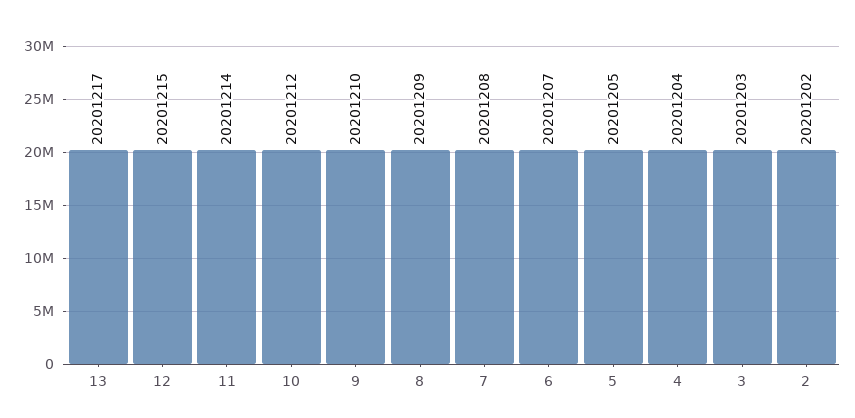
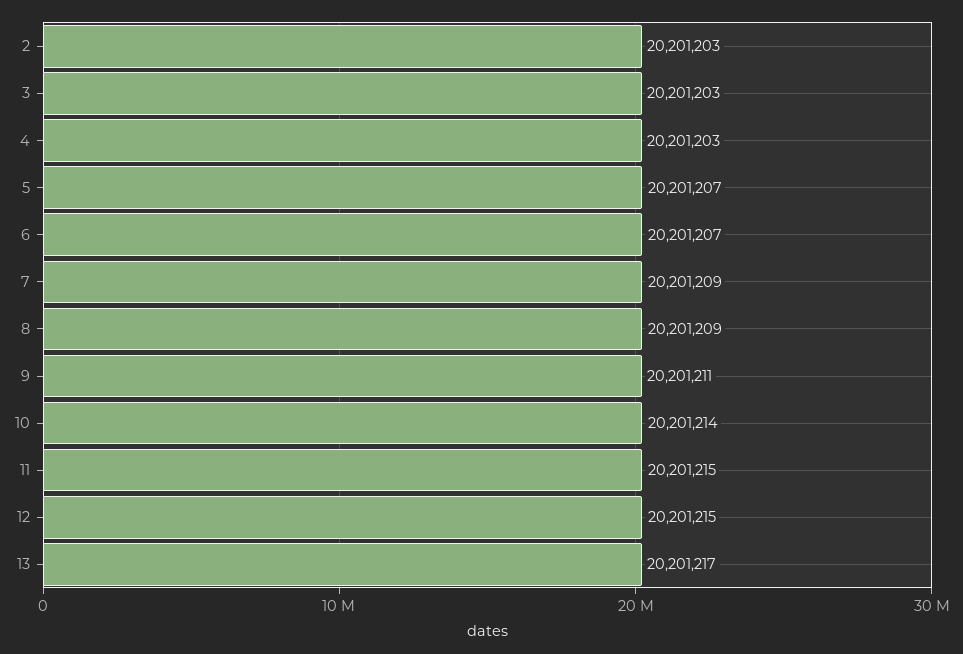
11: 20201214 -> 20201215
10: 20201212 -> 20201214
9: 20201210 -> 20201211
7: 20201208 -> 20201209
5: 20201205 -> 20201207
4: 20201204 -> 20201203
2: 20201202 -> 20201203

